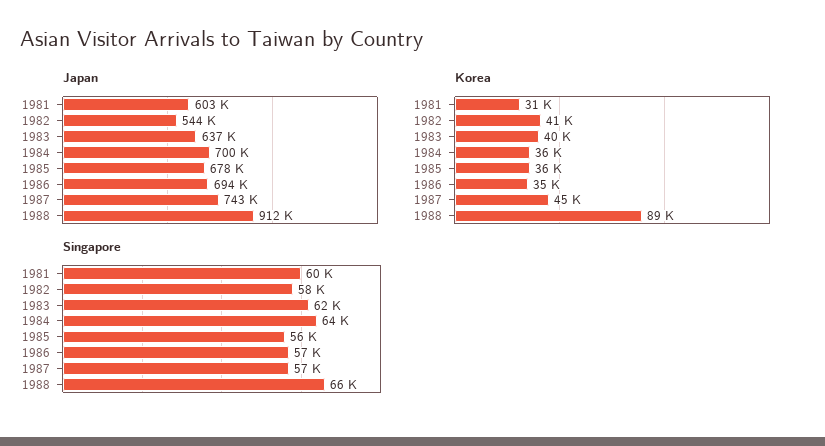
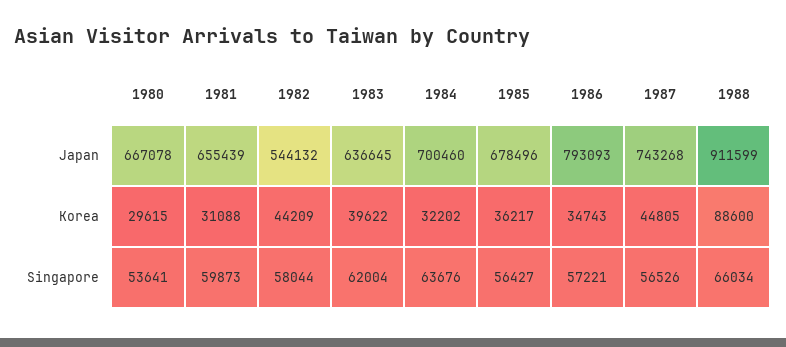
Japan, 1981: 603000 -> 655439
Japan, 1986: 694000 -> 793093
Korea, 1982: 41000 -> 44209
Korea, 1984: 36000 -> 32202
Japan, 1980: none -> 667078
Korea, 1980: none -> 29615
Singapore, 1980: none -> 53641

